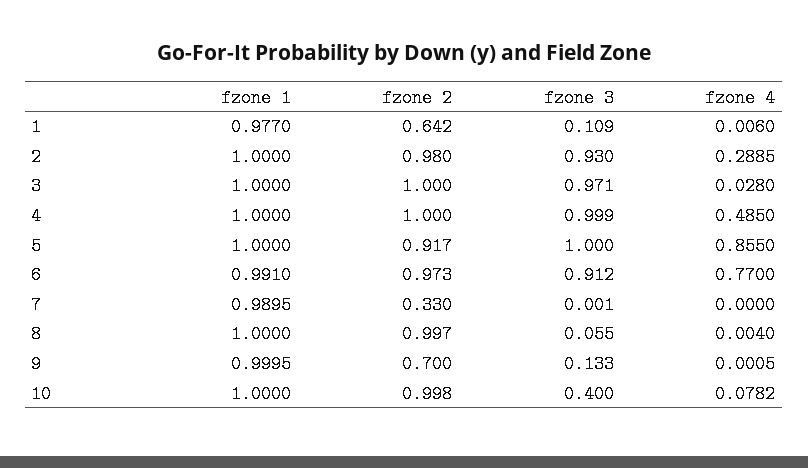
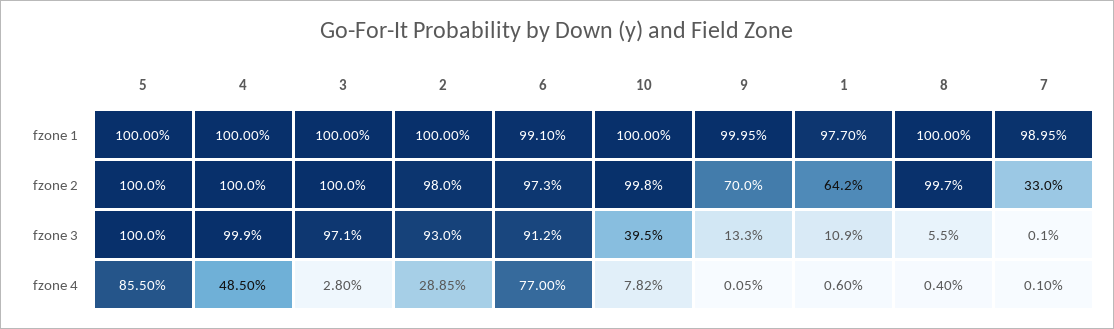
fzone 2, 5: 0.917 -> 1
fzone 4, 7: 0 -> 0.001
fzone 3, 10: 0.4 -> 0.395

